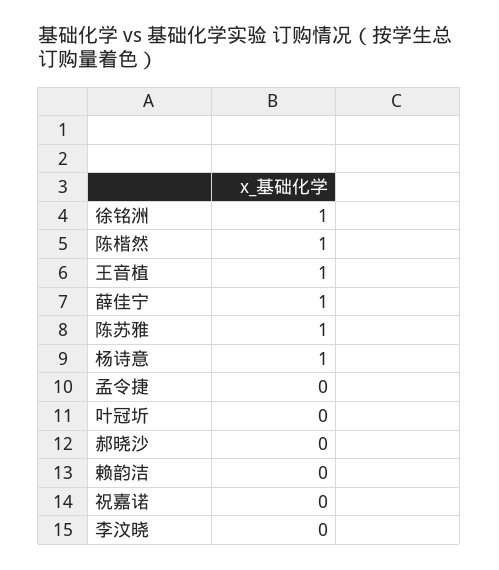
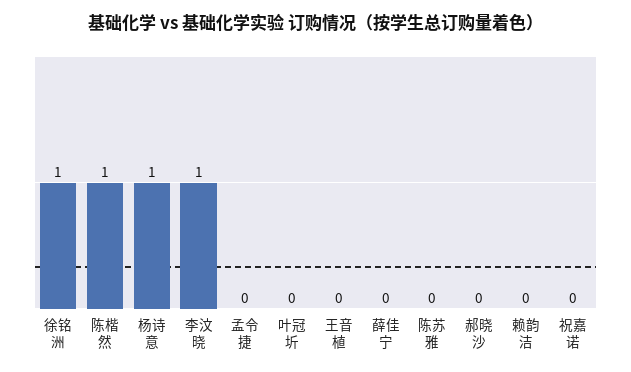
王音植: 1 -> 0
薛佳宁: 1 -> 0
陈苏雅: 1 -> 0
李汶晓: 0 -> 1

